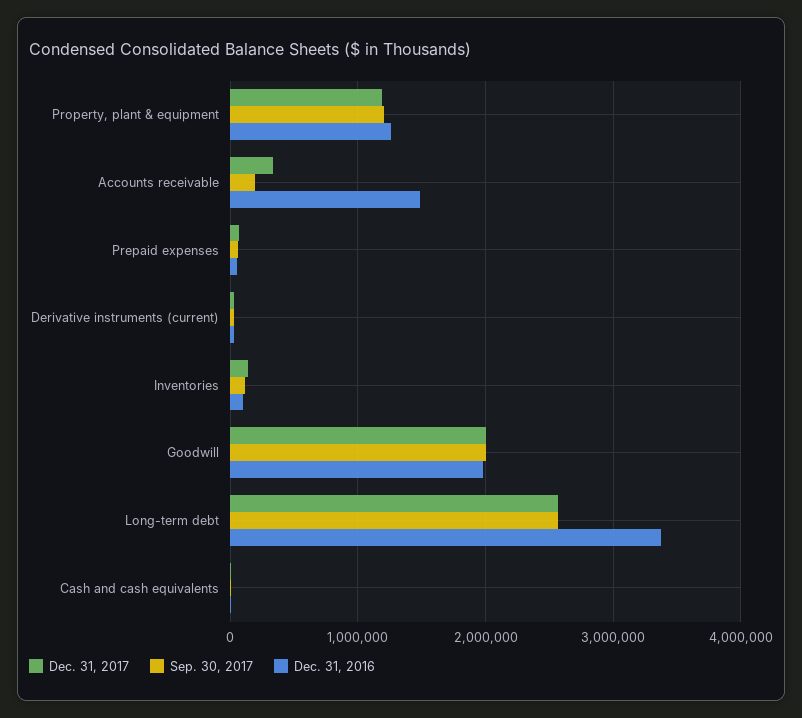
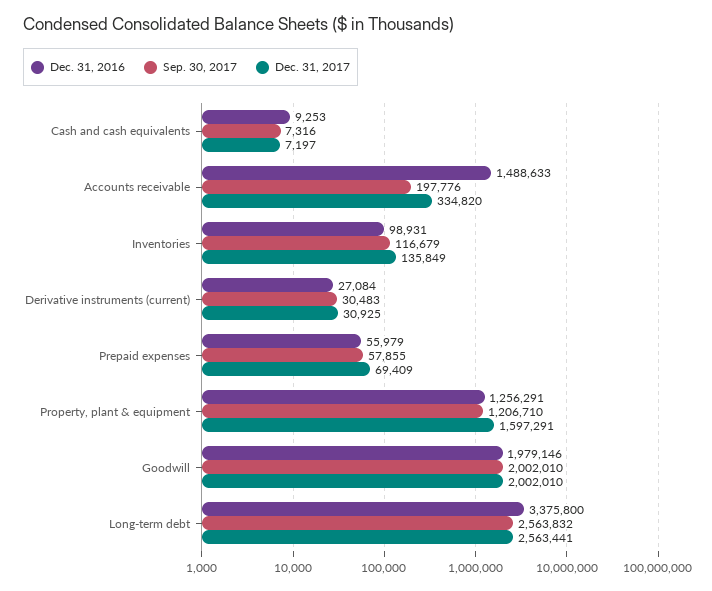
Dec. 31, 2017, Property, plant & equipment: 1200000 -> 1597291

